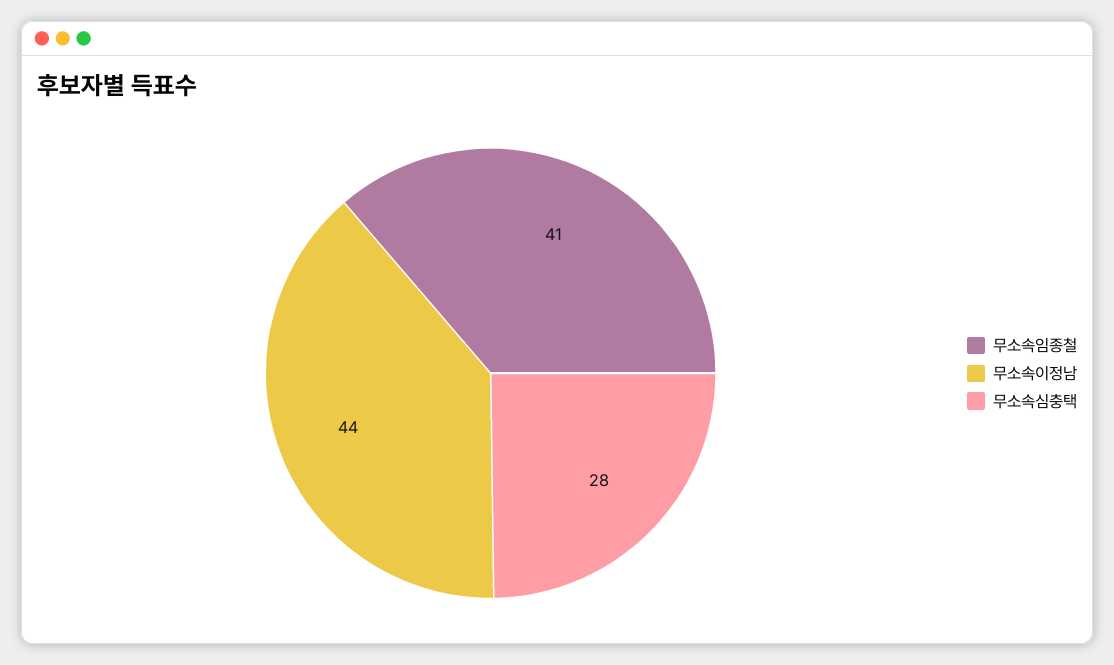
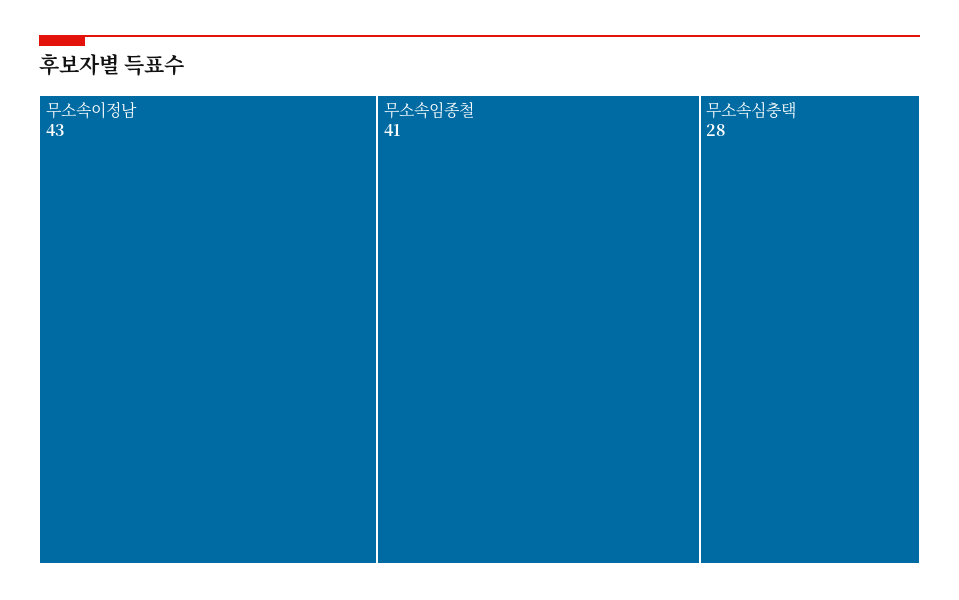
무소속이정남: 44 -> 43

